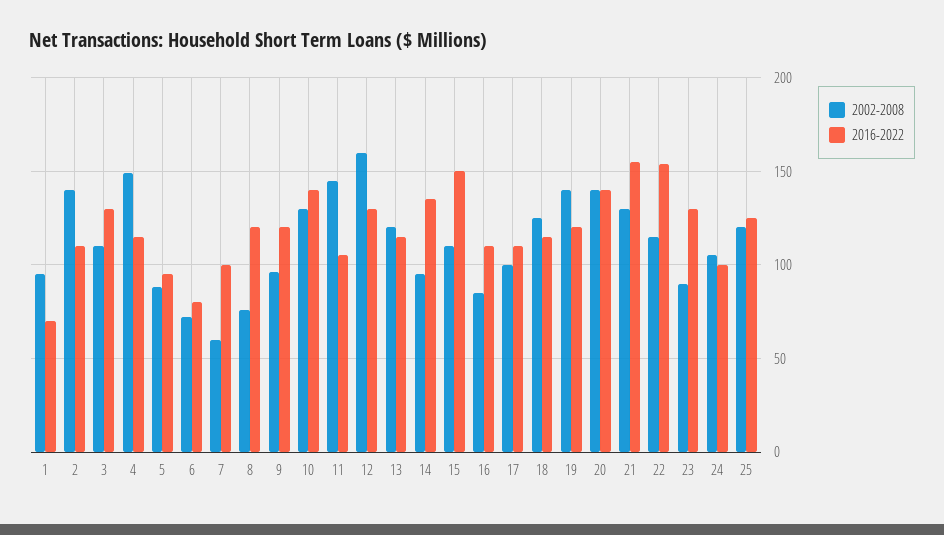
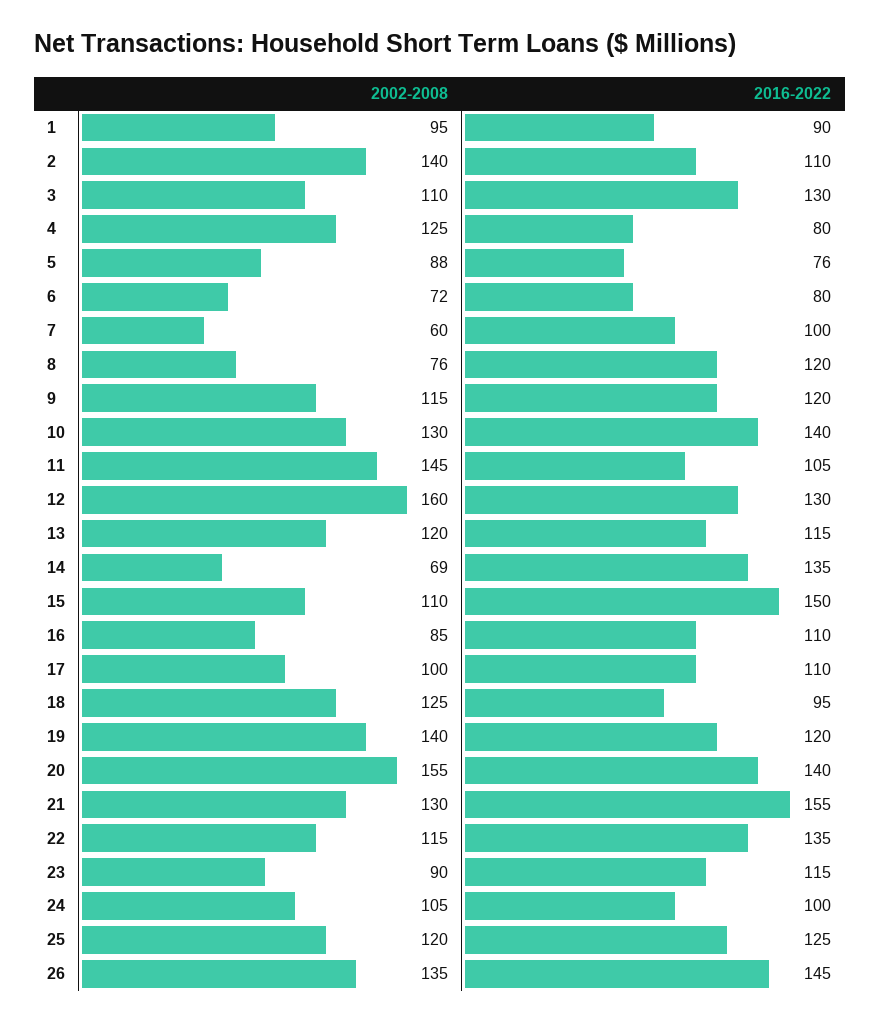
2016-2022, 1: 70 -> 90
2002-2008, 4: 150 -> 125
2016-2022, 4: 115 -> 80
2016-2022, 5: 95 -> 76
2002-2008, 9: 95 -> 115
2002-2008, 14: 95 -> 69
2016-2022, 18: 115 -> 95
2002-2008, 20: 140 -> 155
2016-2022, 22: 155 -> 135
2016-2022, 23: 130 -> 115
2002-2008, 26: none -> 135
2016-2022, 26: none -> 145

